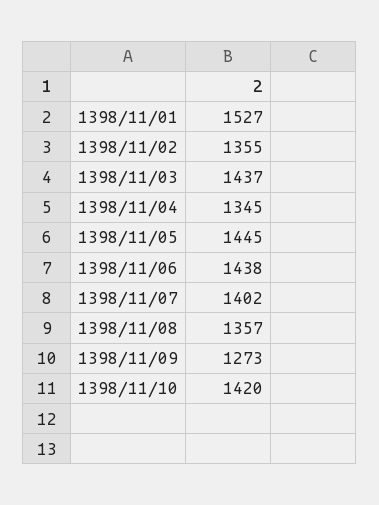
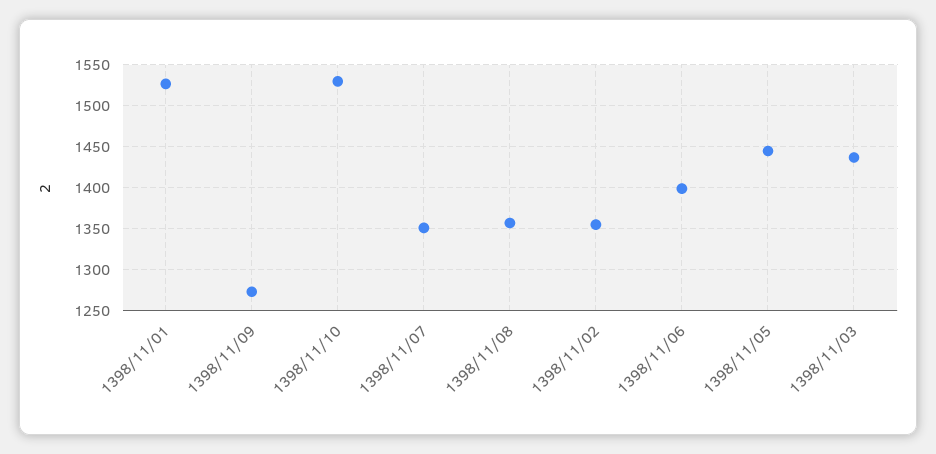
1398/11/04: 1345 -> none
1398/11/06: 1438 -> 1400
1398/11/07: 1402 -> 1350
1398/11/10: 1420 -> 1530

